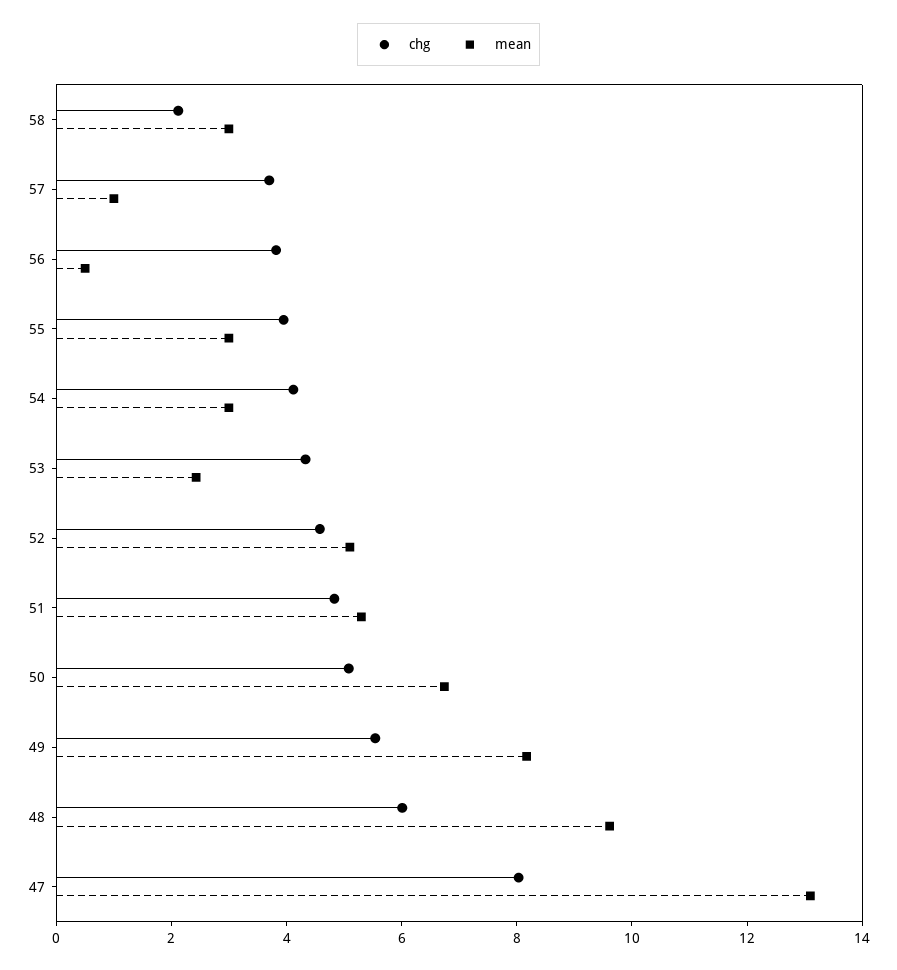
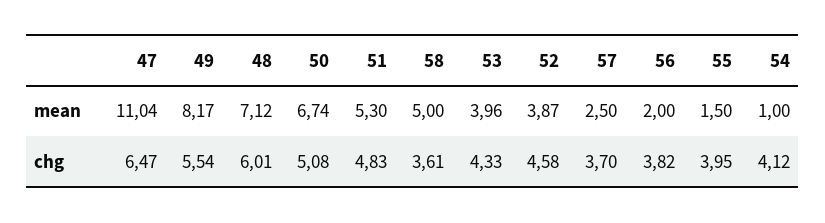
chg, 58: 2 -> 3.61
mean, 58: 3 -> 5
mean, 57: 1 -> 2.5
mean, 56: 0.5 -> 2
mean, 55: 3 -> 1.5
mean, 54: 3 -> 1
mean, 53: 2.5 -> 3.96
mean, 52: 5 -> 3.87
mean, 48: 9.5 -> 7.12
chg, 47: 8 -> 6.47
mean, 47: 13 -> 11.04

